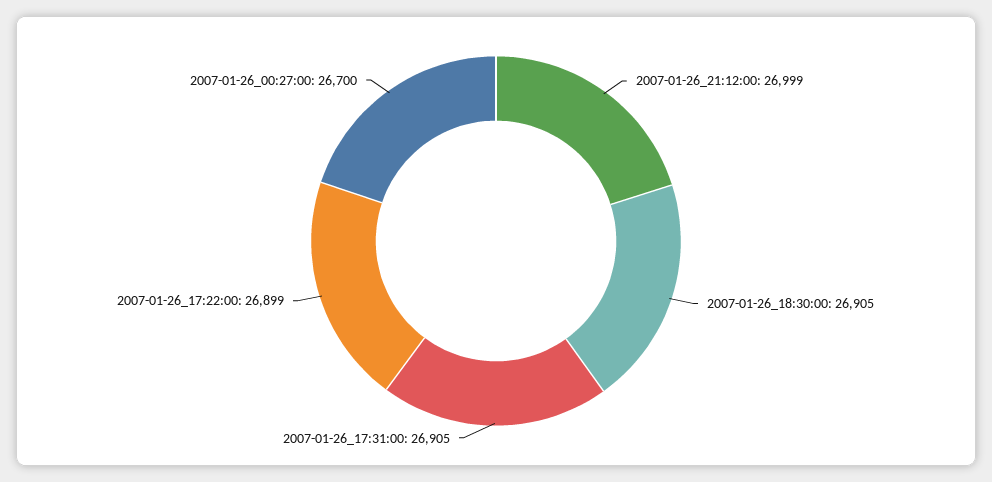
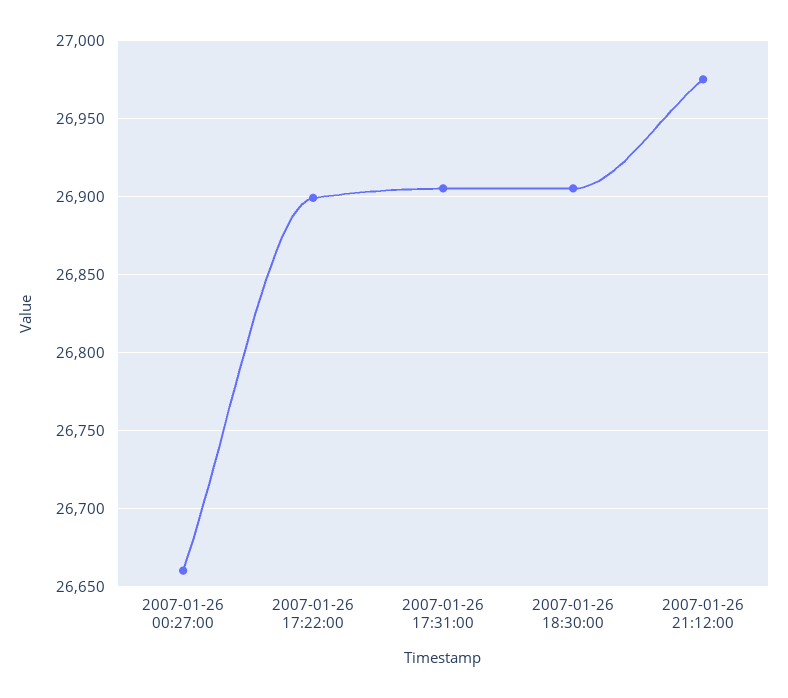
2007-01-26_21:12:00: 26999 -> 26975
2007-01-26_00:27:00: 26700 -> 26660

